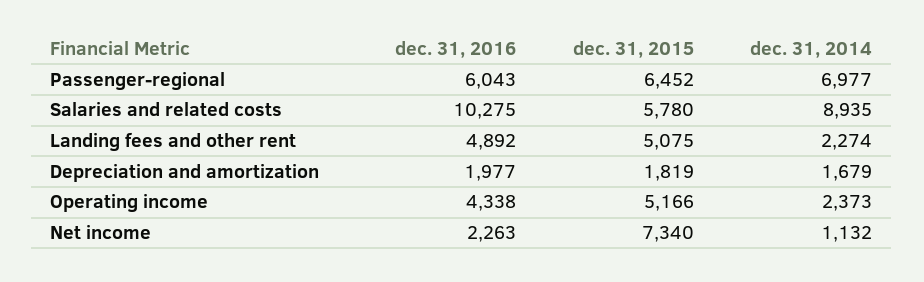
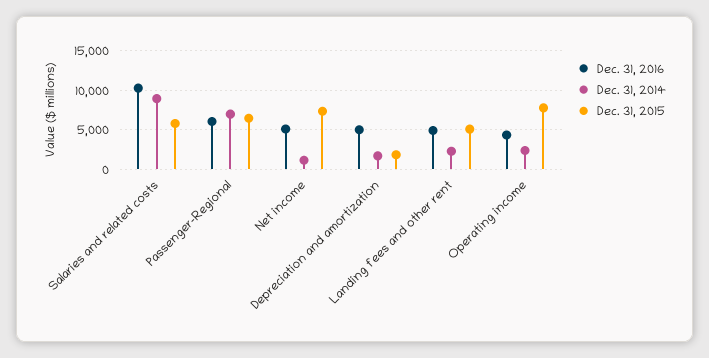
dec. 31, 2016, Depreciation and amortization: 1977 -> 5000
dec. 31, 2015, Operating income: 5166 -> 8000
dec. 31, 2016, Net income: 2263 -> 5000

